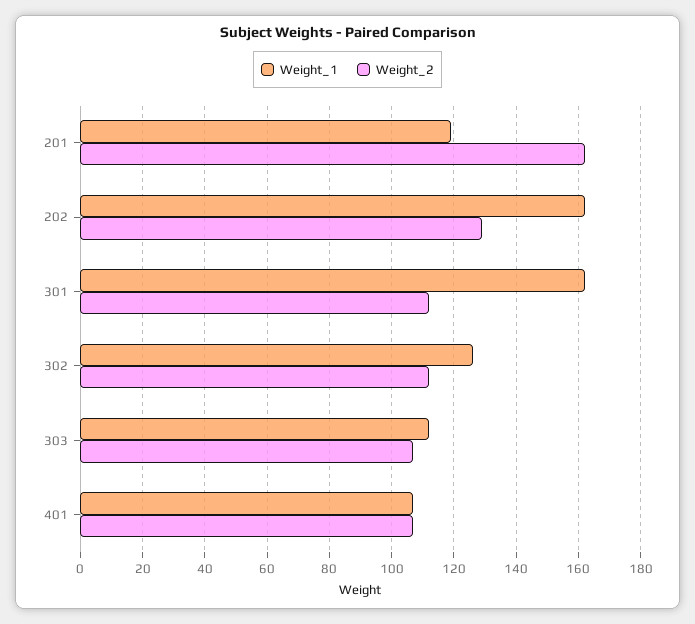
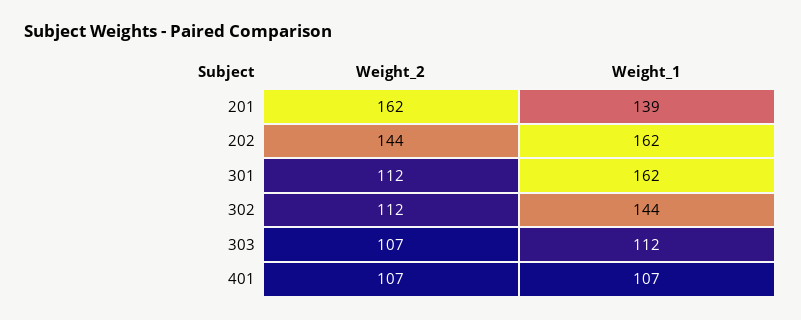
Weight_1, 201: 120 -> 139
Weight_2, 202: 130 -> 144
Weight_1, 302: 125 -> 144

